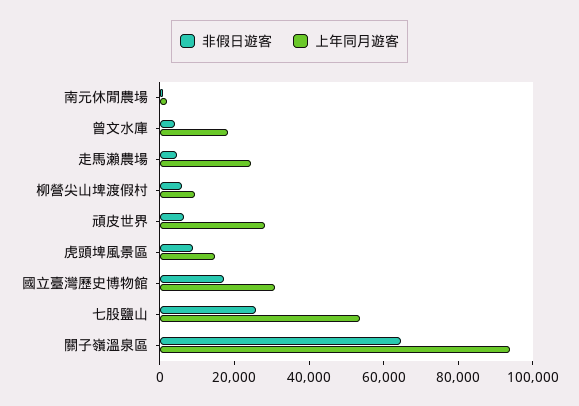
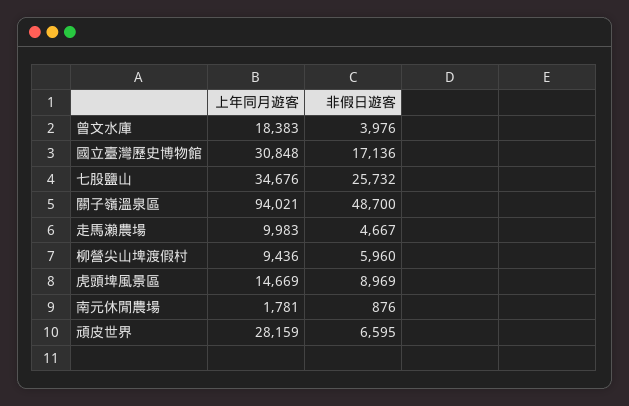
上年同月遊客, 走馬瀨農場: 25000 -> 9983
上年同月遊客, 七股鹽山: 55000 -> 34676
非假日遊客, 關子嶺溫泉區: 65000 -> 48700

